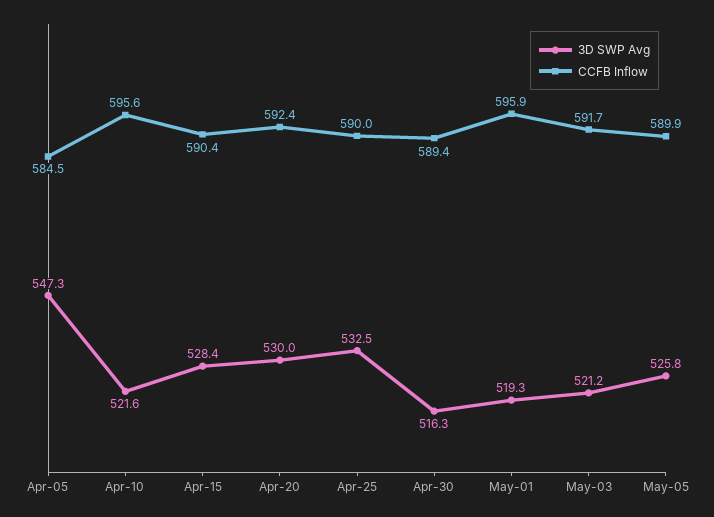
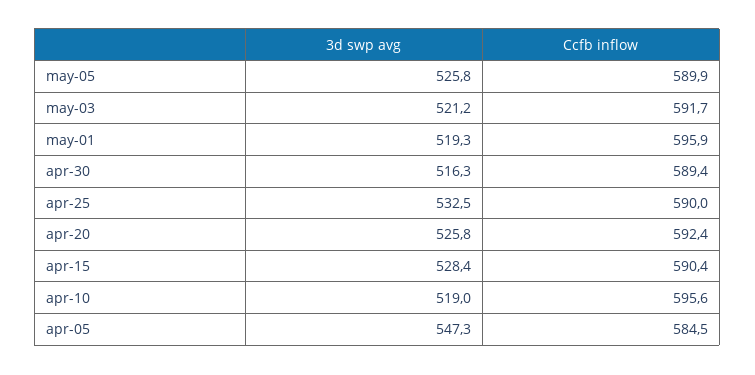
3D SWP Avg, Apr-10: 521.6 -> 519
3D SWP Avg, Apr-20: 530 -> 525.8

